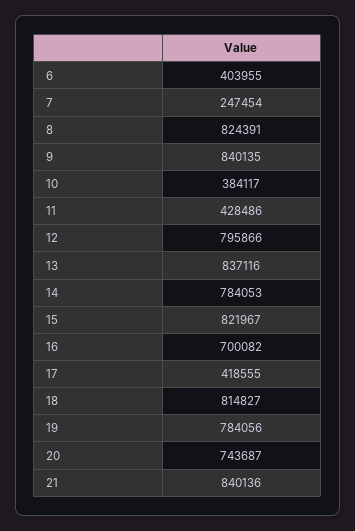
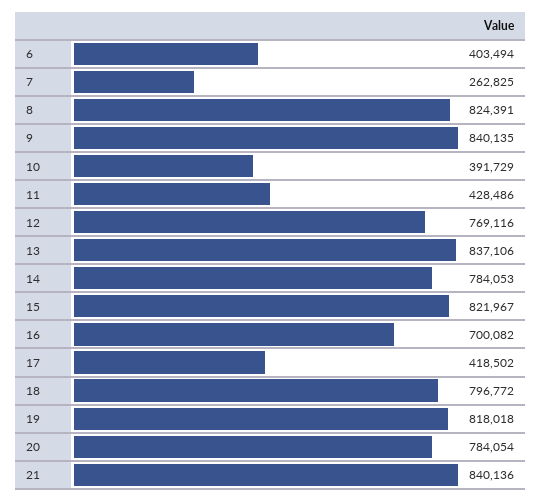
6: 403955 -> 403494
7: 247454 -> 262825
10: 384117 -> 391729
12: 795866 -> 769116
13: 837116 -> 837106
17: 418555 -> 418502
18: 814827 -> 796772
19: 784056 -> 818018
20: 743687 -> 784054

